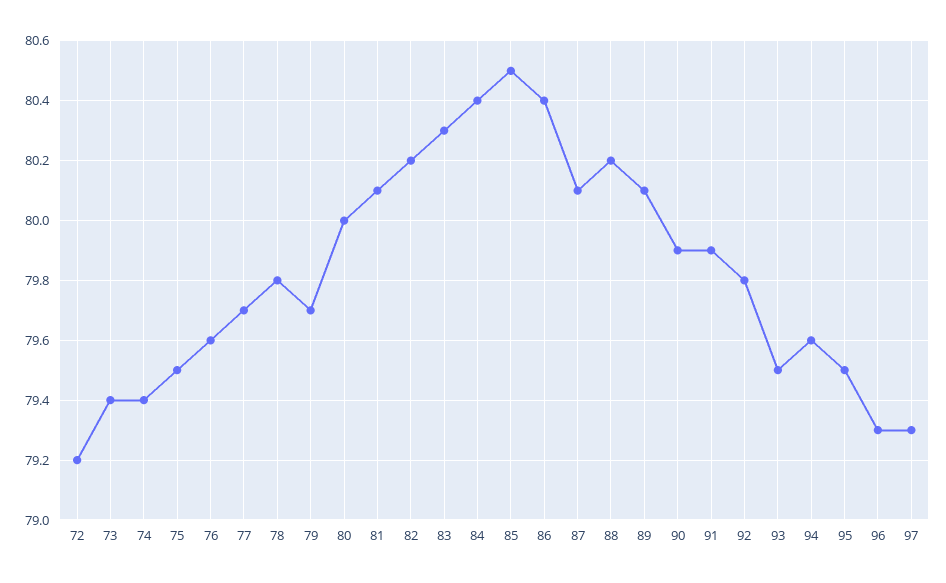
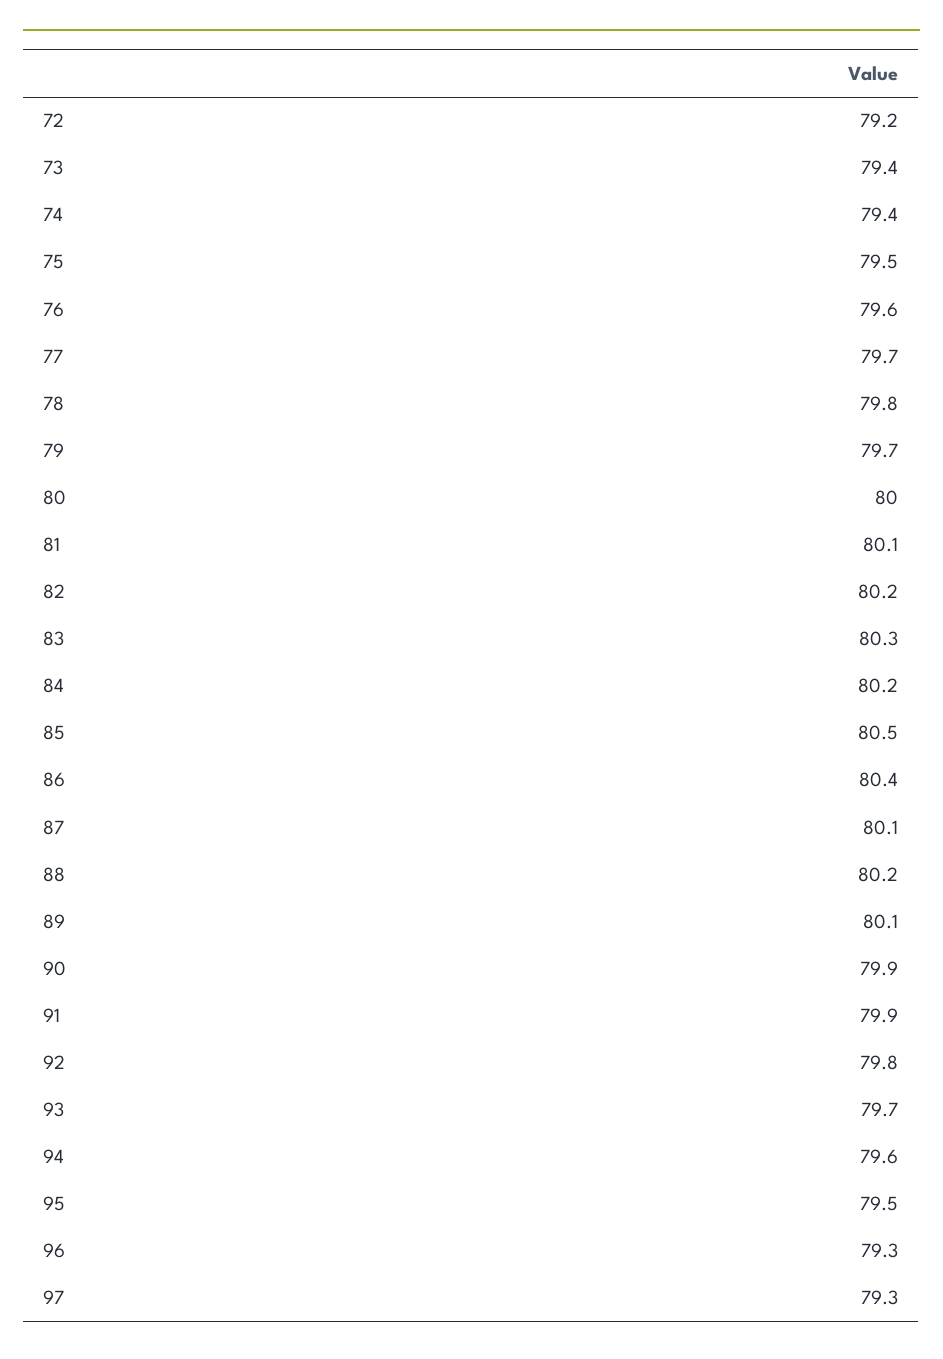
84: 80.4 -> 80.2
93: 79.5 -> 79.7

